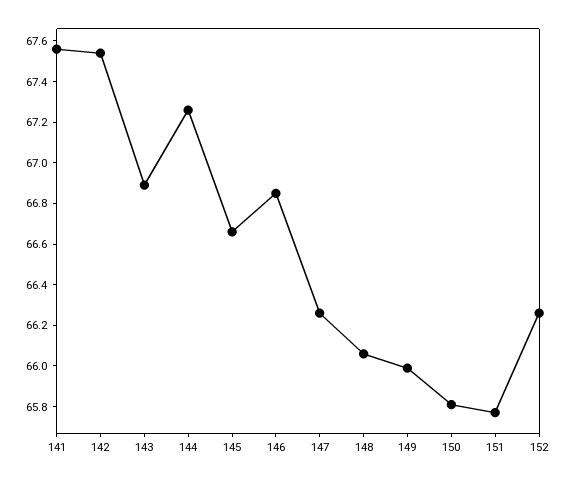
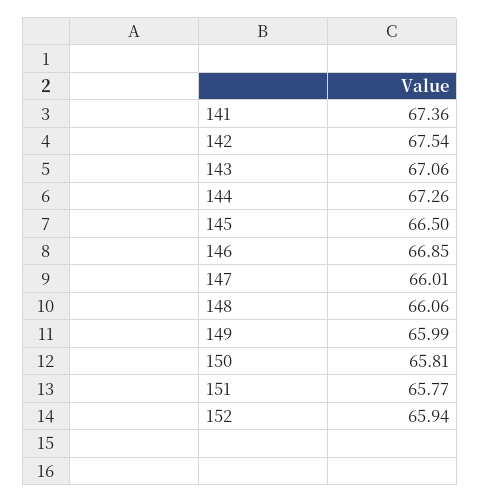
141: 67.55 -> 67.36
143: 66.9 -> 67.06
145: 66.65 -> 66.5
147: 66.25 -> 66.01
152: 66.25 -> 65.94

